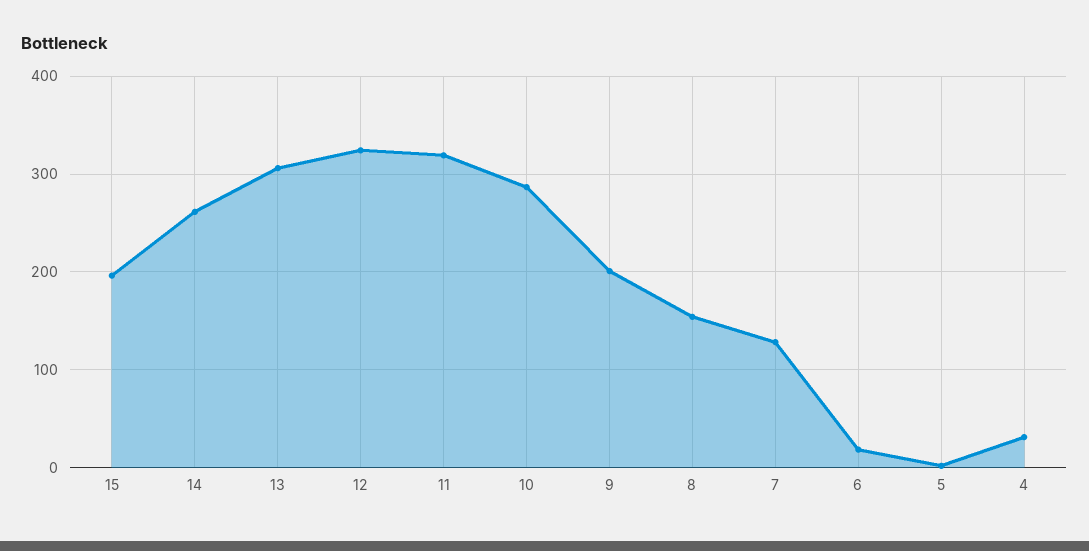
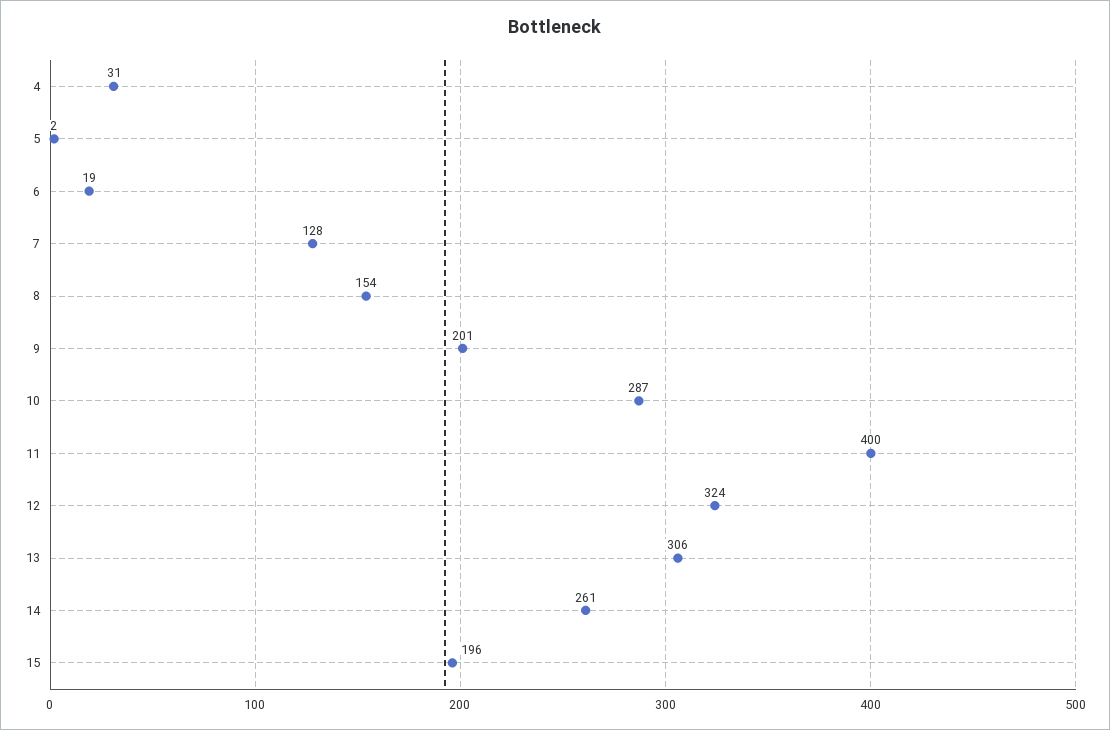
11: 320 -> 400

